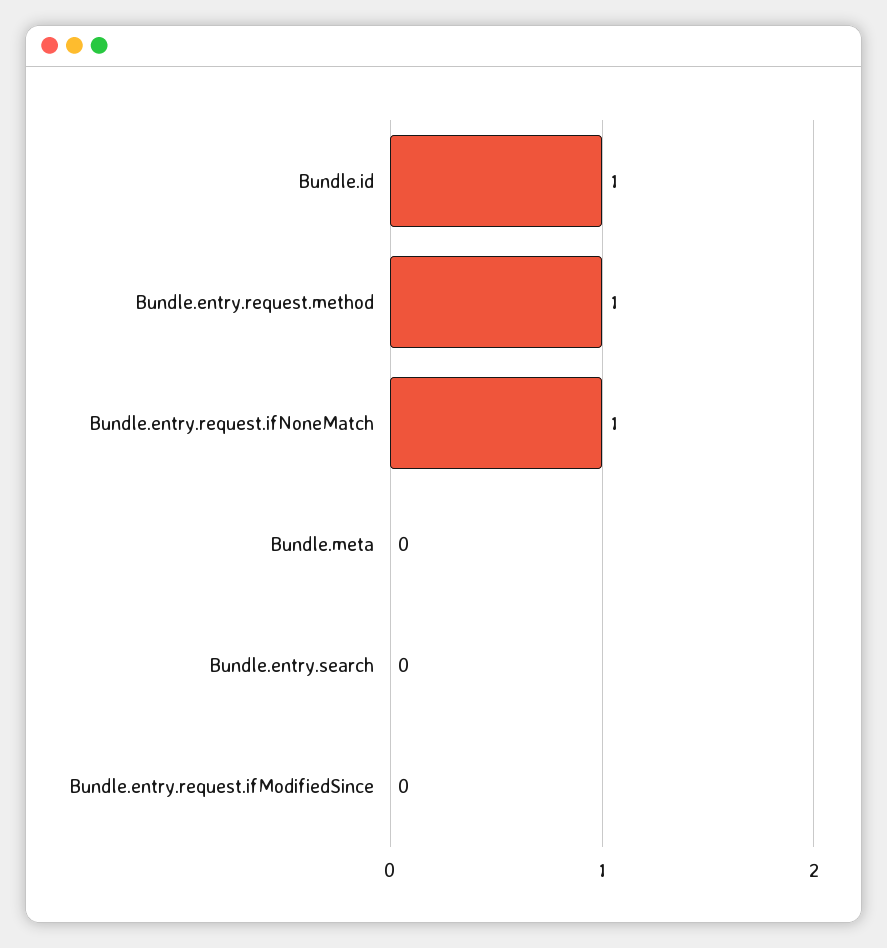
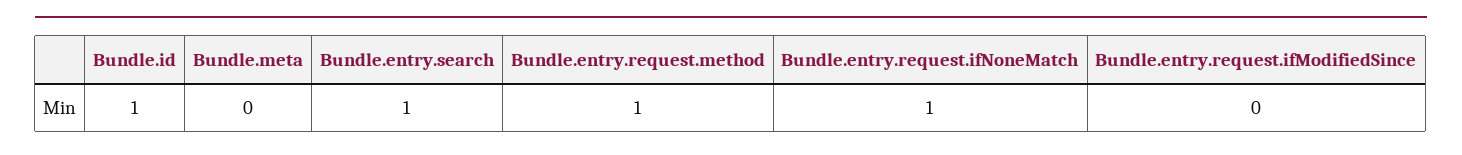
Bundle.entry.search: 0 -> 1

